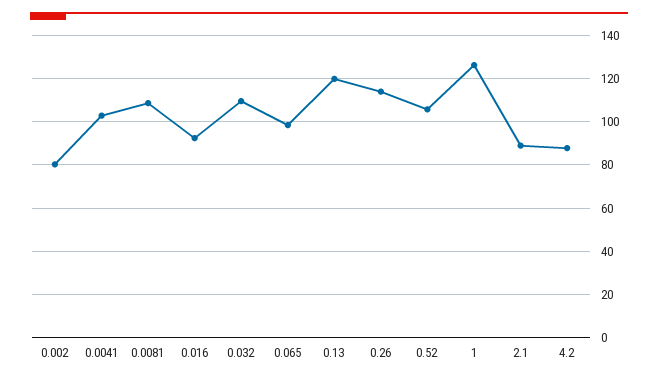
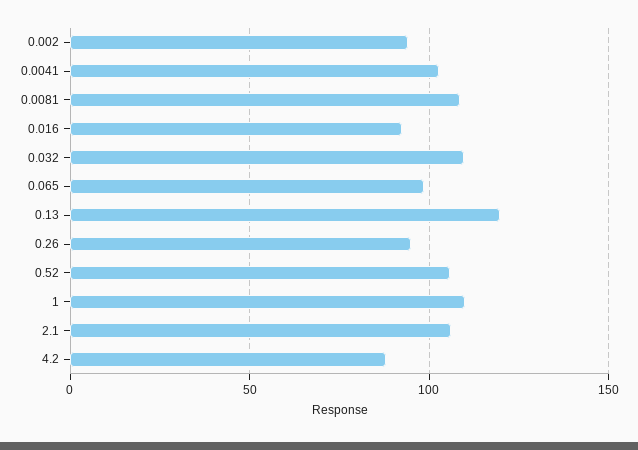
0.002: 80 -> 95
0.26: 115 -> 95
1: 125 -> 110
2.1: 90 -> 105

